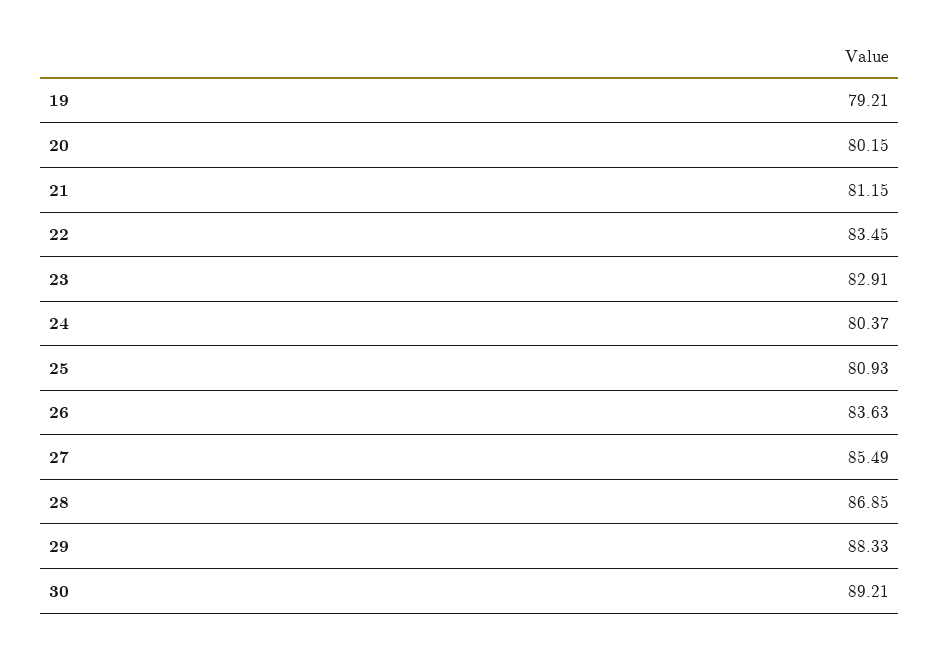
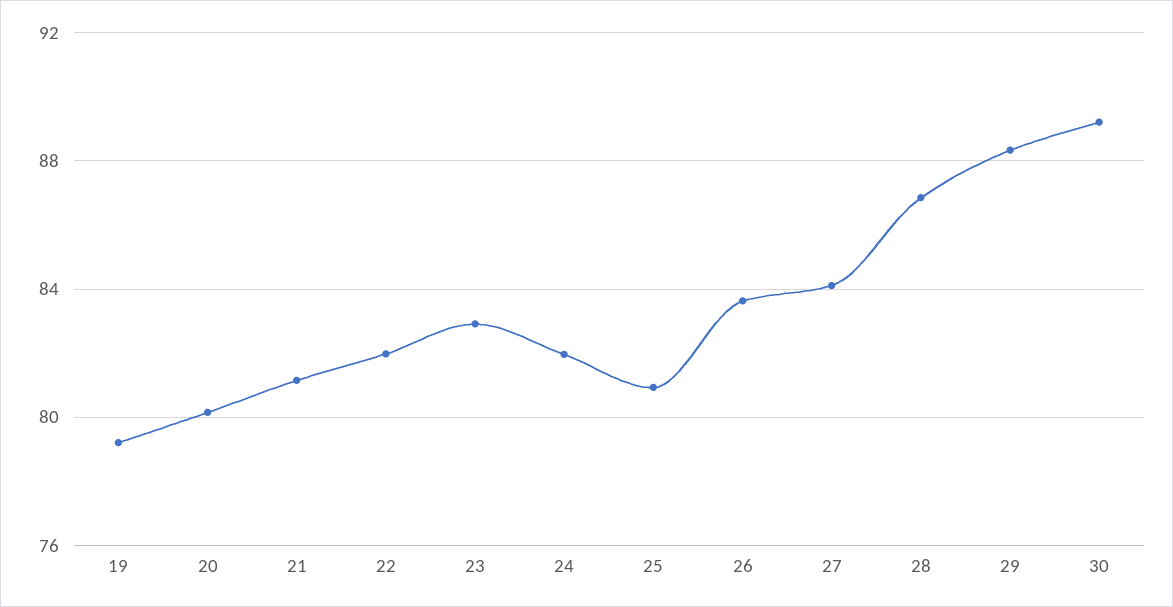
22: 83.45 -> 82
24: 80.37 -> 82
27: 85.49 -> 84

